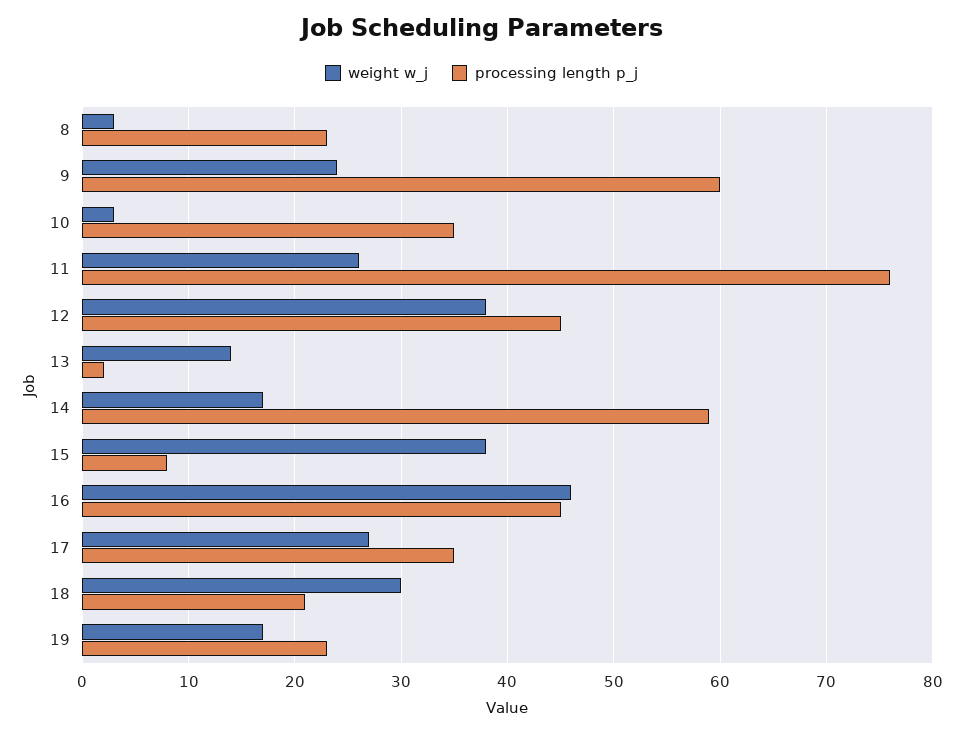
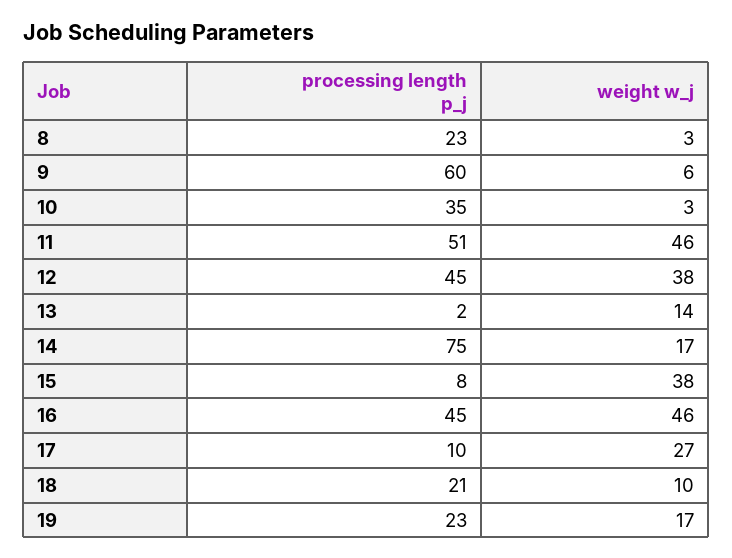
weight w_j, 9: 24 -> 6
weight w_j, 11: 26 -> 46
processing length p_j, 11: 76 -> 51
processing length p_j, 14: 59 -> 75
processing length p_j, 17: 35 -> 10
weight w_j, 18: 30 -> 10

